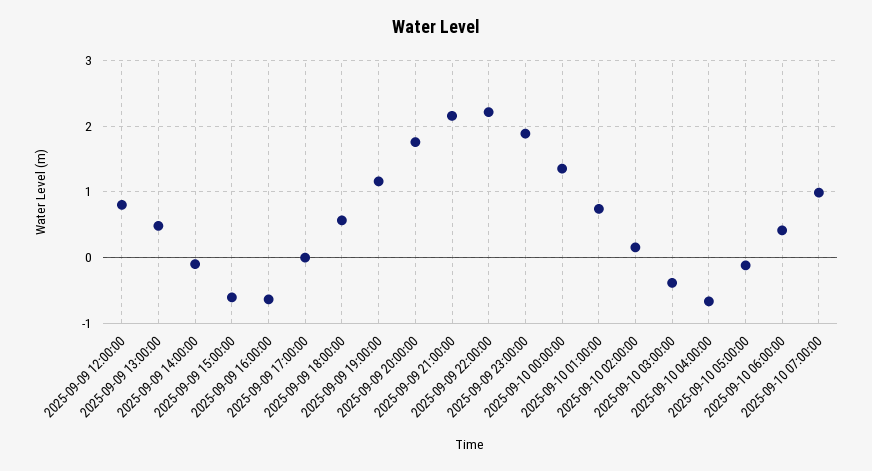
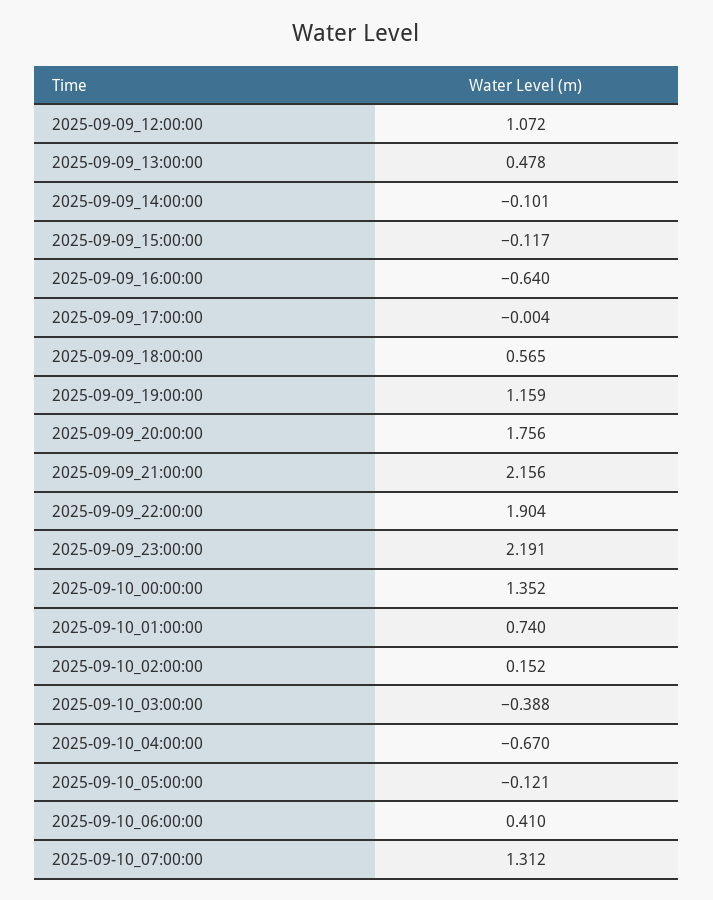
2025-09-09 12:00:00: 0.8 -> 1.072
2025-09-09 15:00:00: -0.6 -> -0.117
2025-09-09 22:00:00: 2.2 -> 1.904
2025-09-09 23:00:00: 1.9 -> 2.191
2025-09-10 07:00:00: 1 -> 1.312

